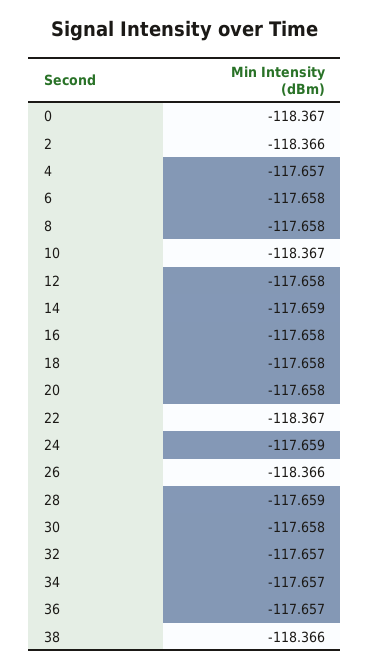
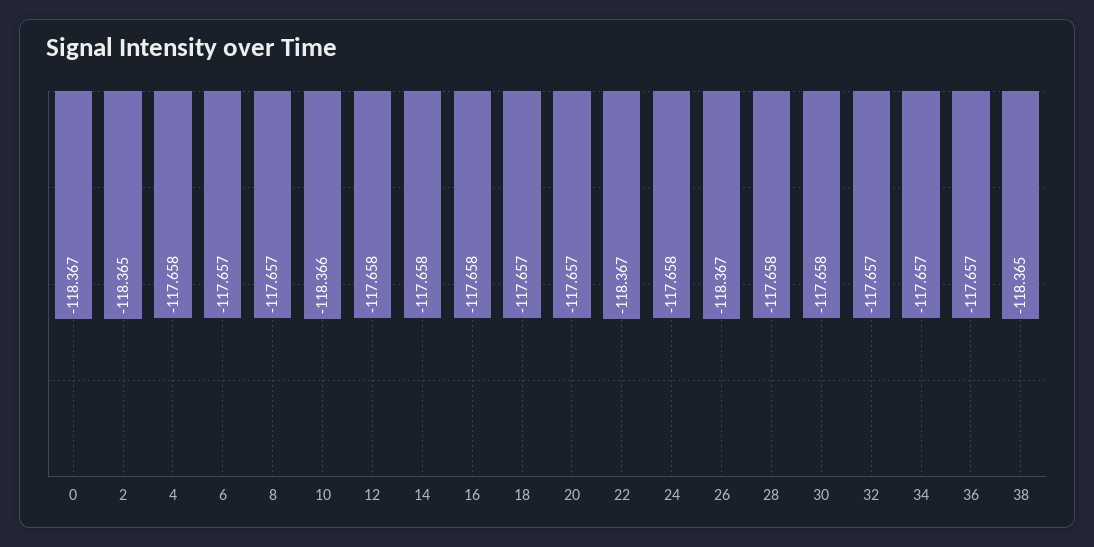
2: -118.366 -> -118.365
4: -117.657 -> -117.658
6: -117.658 -> -117.657
8: -117.658 -> -117.657
10: -118.367 -> -118.366
14: -117.659 -> -117.658
18: -117.658 -> -117.657
20: -117.658 -> -117.657
24: -117.659 -> -117.658
26: -118.366 -> -118.367
28: -117.659 -> -117.658
38: -118.366 -> -118.365

